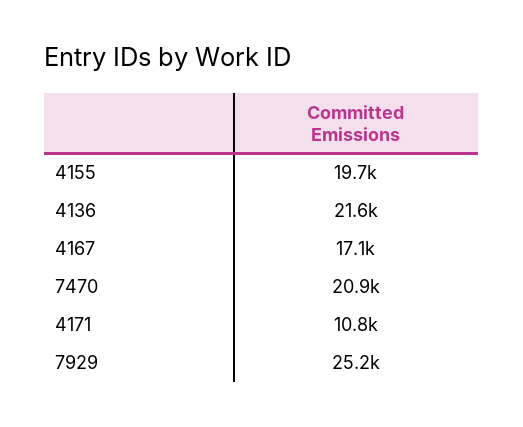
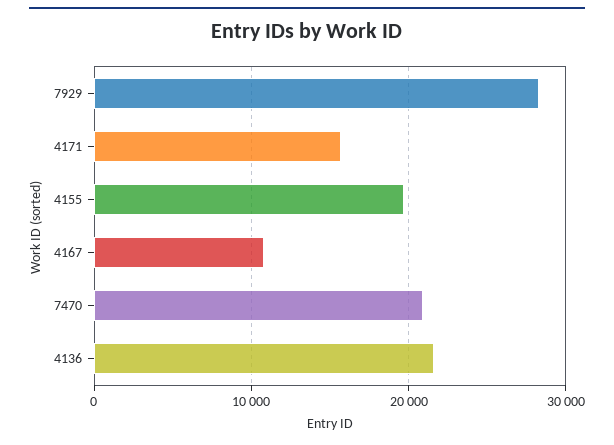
4167: 17100 -> 11000
4171: 10800 -> 16000
7929: 25200 -> 28000

